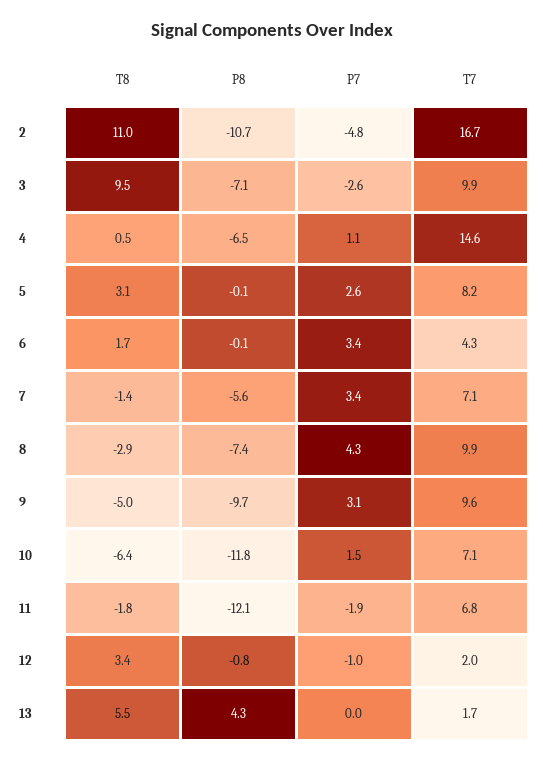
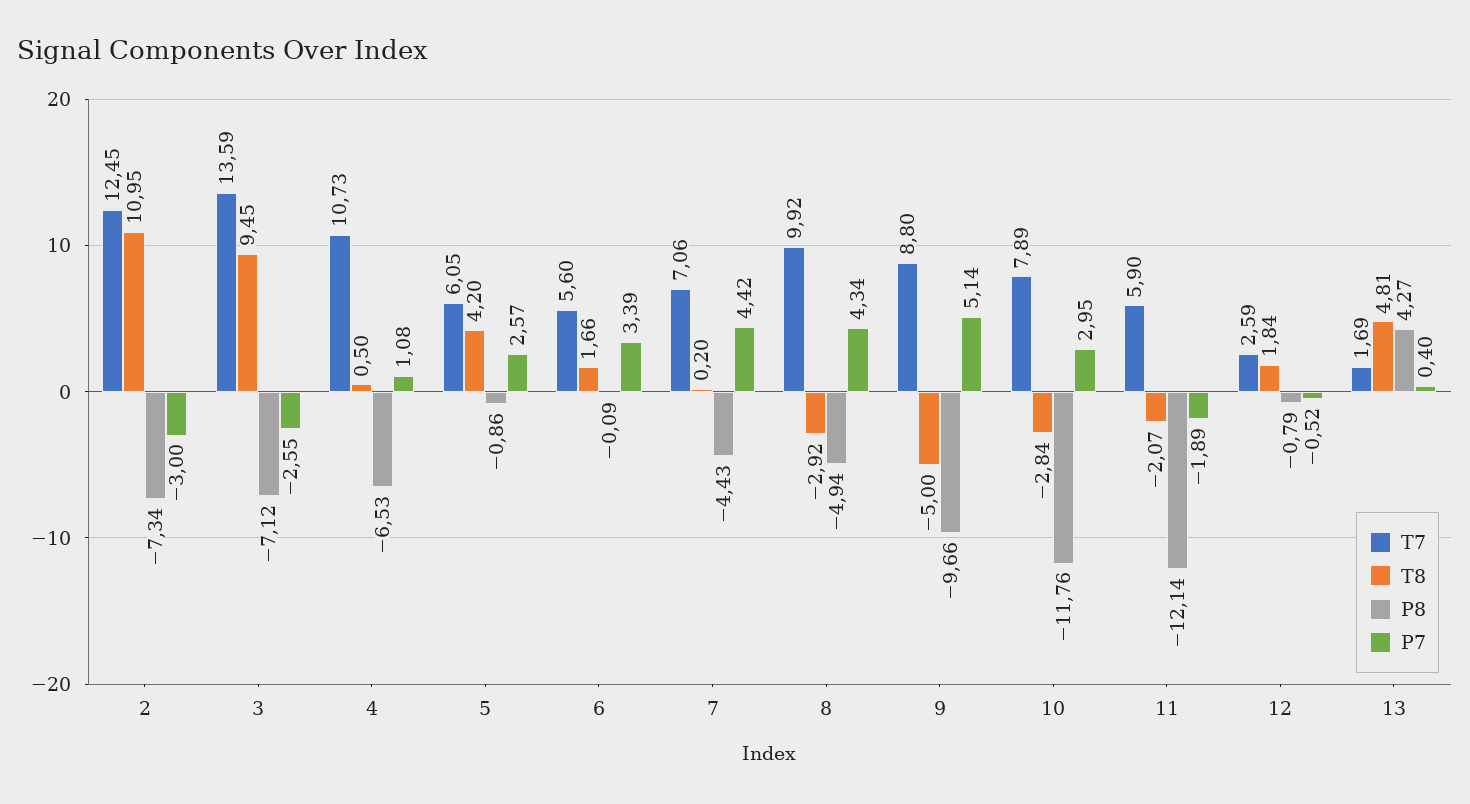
P8, 2: -10.7 -> -7.34
P7, 2: -4.8 -> -3
T7, 2: 16.7 -> 12.45
T7, 3: 9.9 -> 13.59
T7, 4: 14.6 -> 10.73
T8, 5: 3.1 -> 4.2
P8, 5: -0.1 -> -0.86
T7, 5: 8.2 -> 6.05
T7, 6: 4.3 -> 5.6
T8, 7: -1.4 -> 0.2
P8, 7: -5.6 -> -4.43
P7, 7: 3.4 -> 4.42
P8, 8: -7.4 -> -4.94
P7, 9: 3.1 -> 5.14
T7, 9: 9.6 -> 8.8
T8, 10: -6.4 -> -2.84
P7, 10: 1.5 -> 2.95
T7, 10: 7.1 -> 7.89
T8, 11: -1.8 -> -2.07
T7, 11: 6.8 -> 5.9
T8, 12: 3.4 -> 1.84
P7, 12: -1 -> -0.52
T7, 12: 2 -> 2.59
T8, 13: 5.5 -> 4.81
P7, 13: 0 -> 0.4

